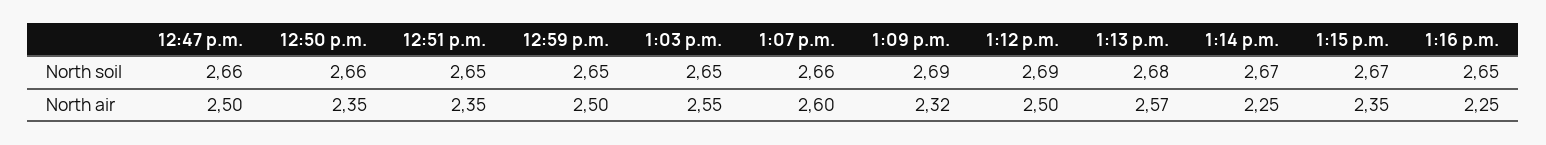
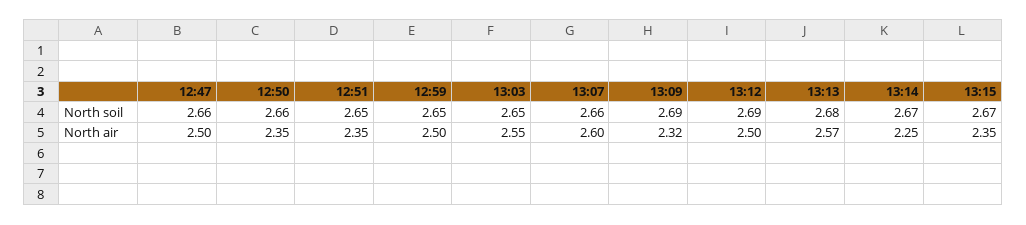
1:16 p.m., North soil: 2.65 -> none
1:16 p.m., North air: 2.25 -> none

